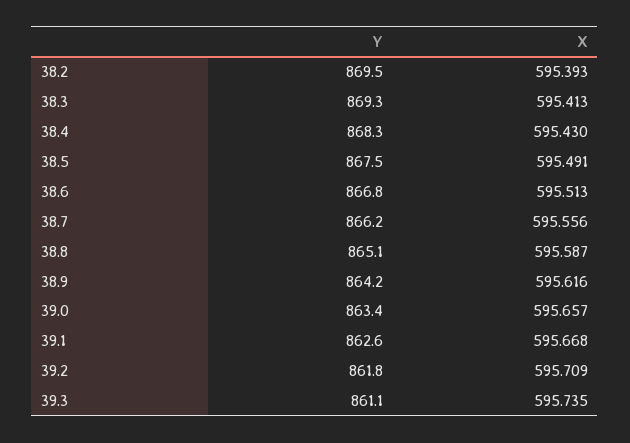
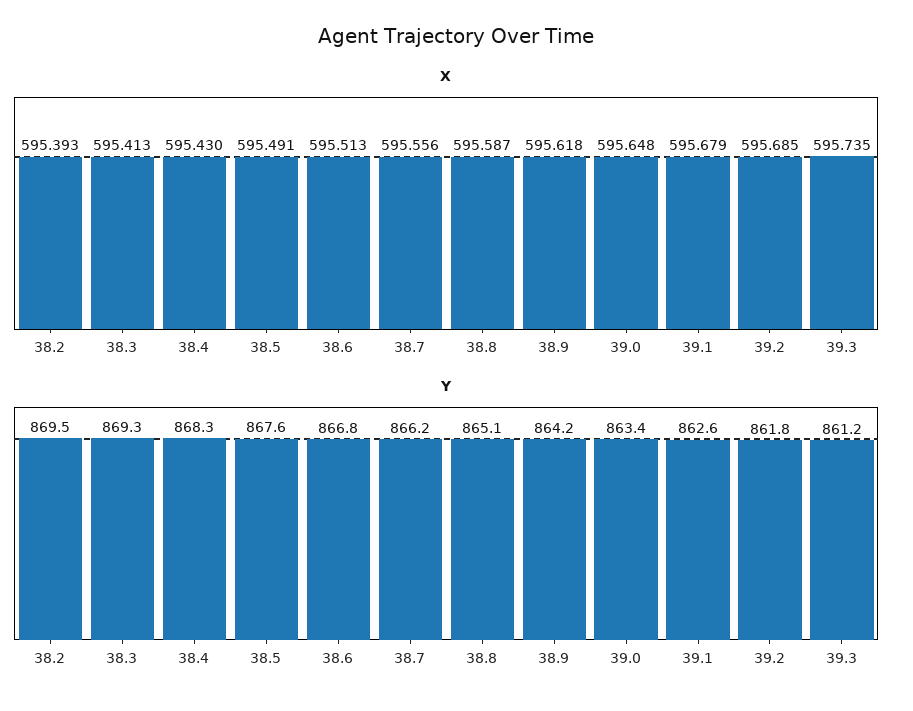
Y, 38.5: 867.5 -> 867.6
X, 38.9: 595.616 -> 595.618
X, 39.0: 595.657 -> 595.648
X, 39.1: 595.668 -> 595.679
X, 39.2: 595.709 -> 595.685
Y, 39.3: 861.1 -> 861.2

